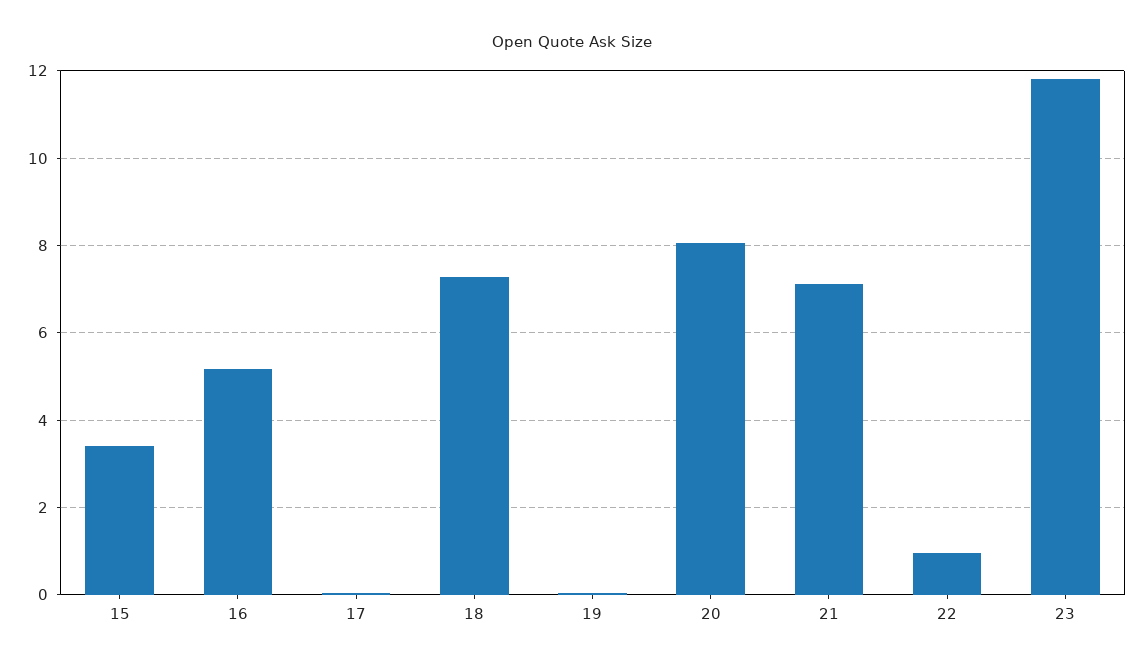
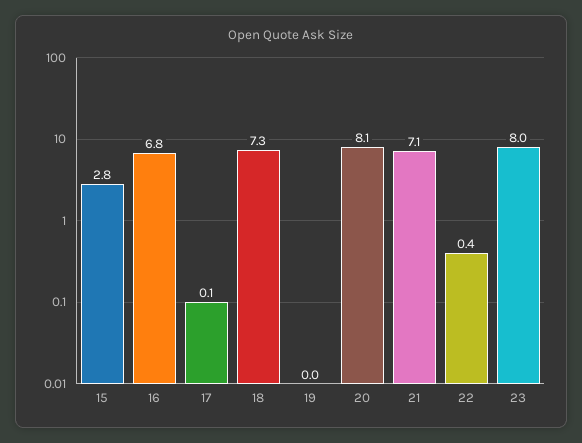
15: 3.4 -> 2.8
16: 5.2 -> 6.8
22: 1 -> 0.4
23: 11.8 -> 8

